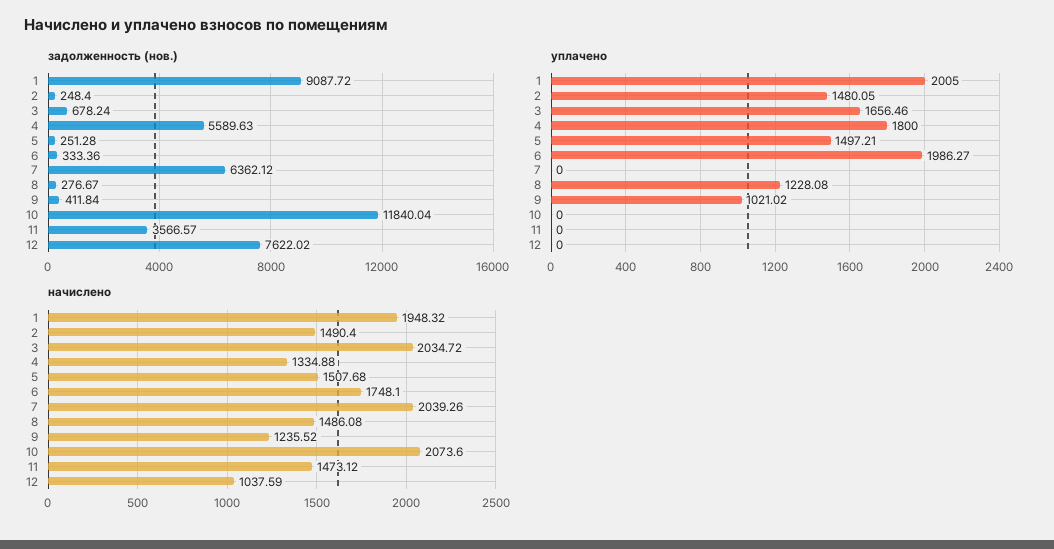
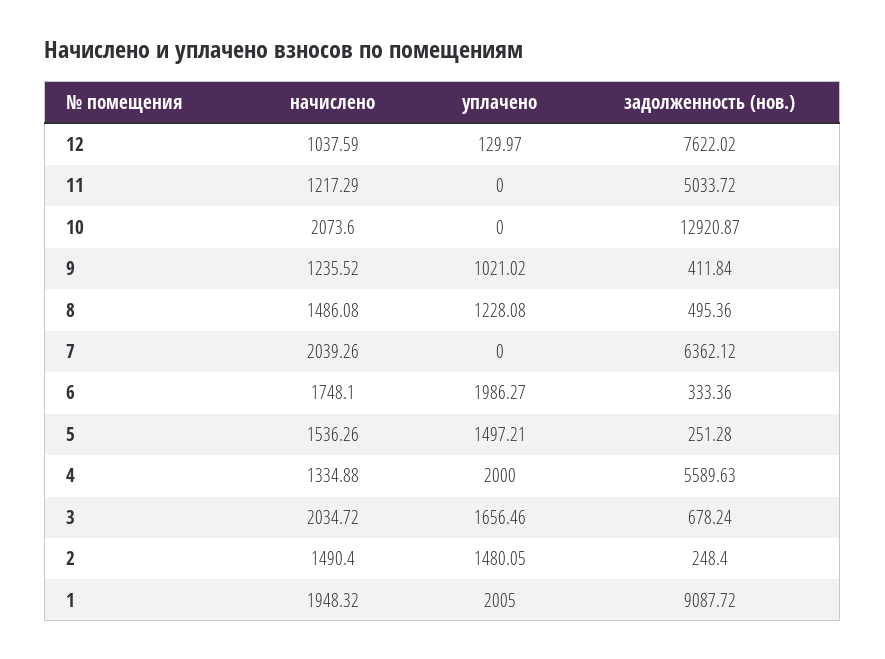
задолженность (нов.), 8: 276.67 -> 495.36
задолженность (нов.), 10: 11840.04 -> 12920.87
задолженность (нов.), 11: 3566.57 -> 5033.72
уплачено, 4: 1800 -> 2000
уплачено, 12: 0 -> 129.97
начислено, 5: 1507.68 -> 1536.26
начислено, 11: 1473.12 -> 1217.29

